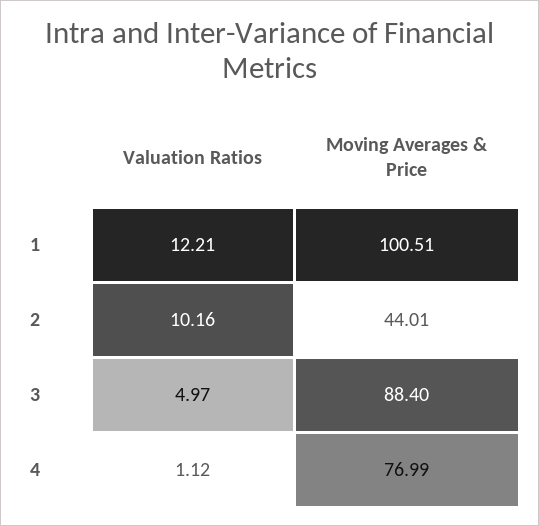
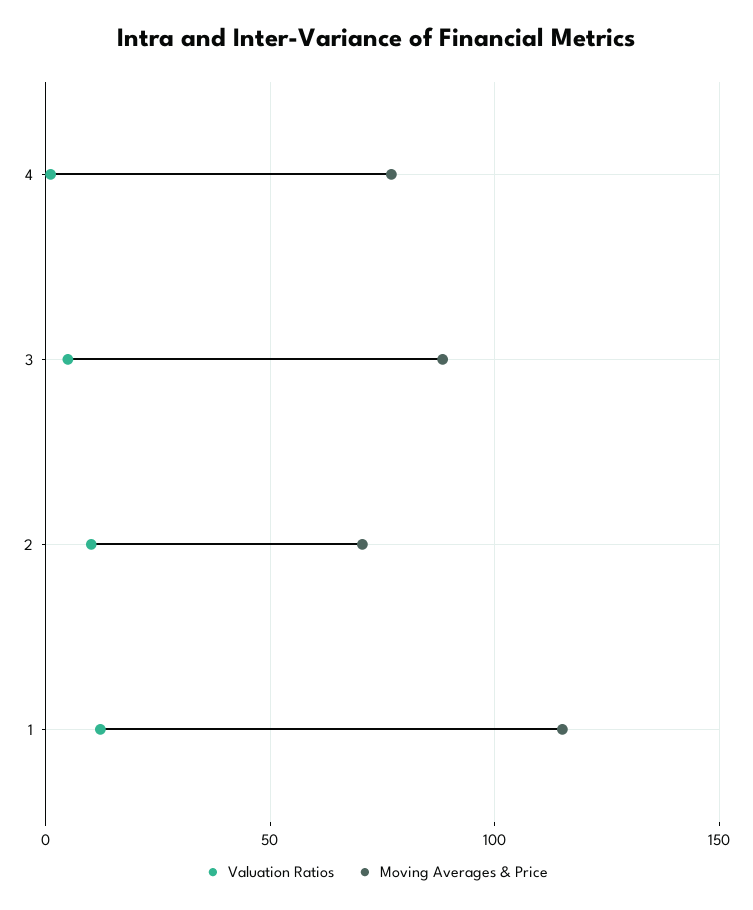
Moving Averages & Price, 1: 100.51 -> 115
Moving Averages & Price, 2: 44.01 -> 70

